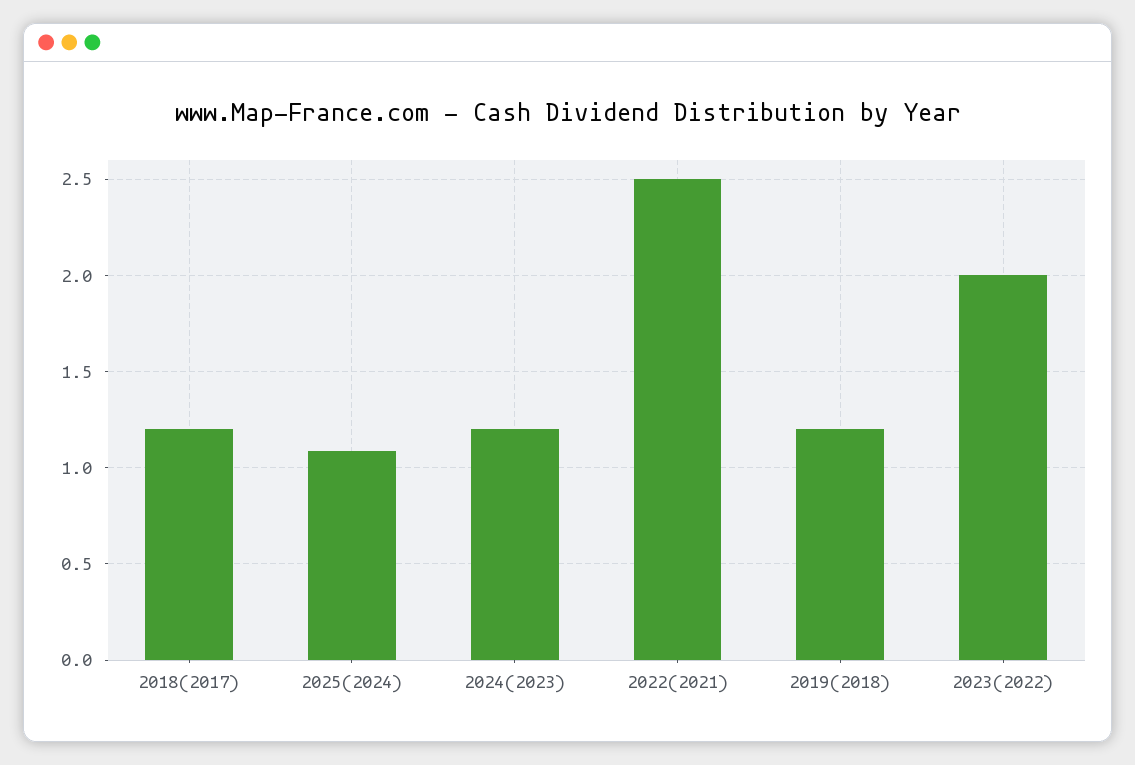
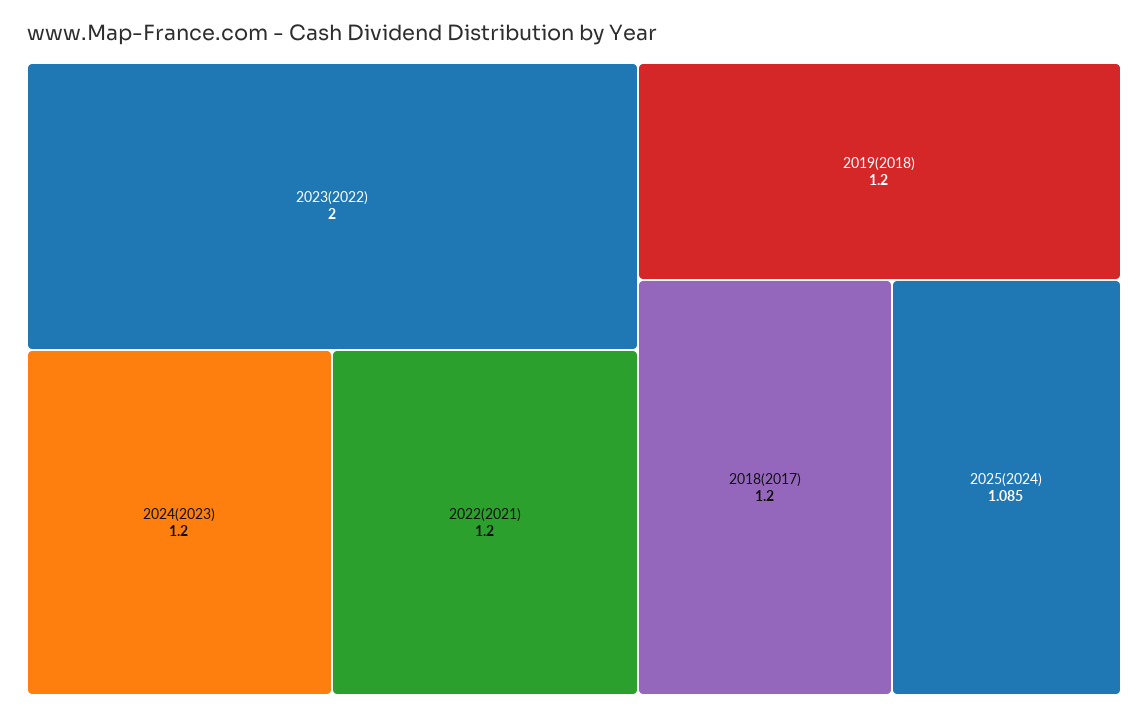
2022(2021): 2.5 -> 1.2

